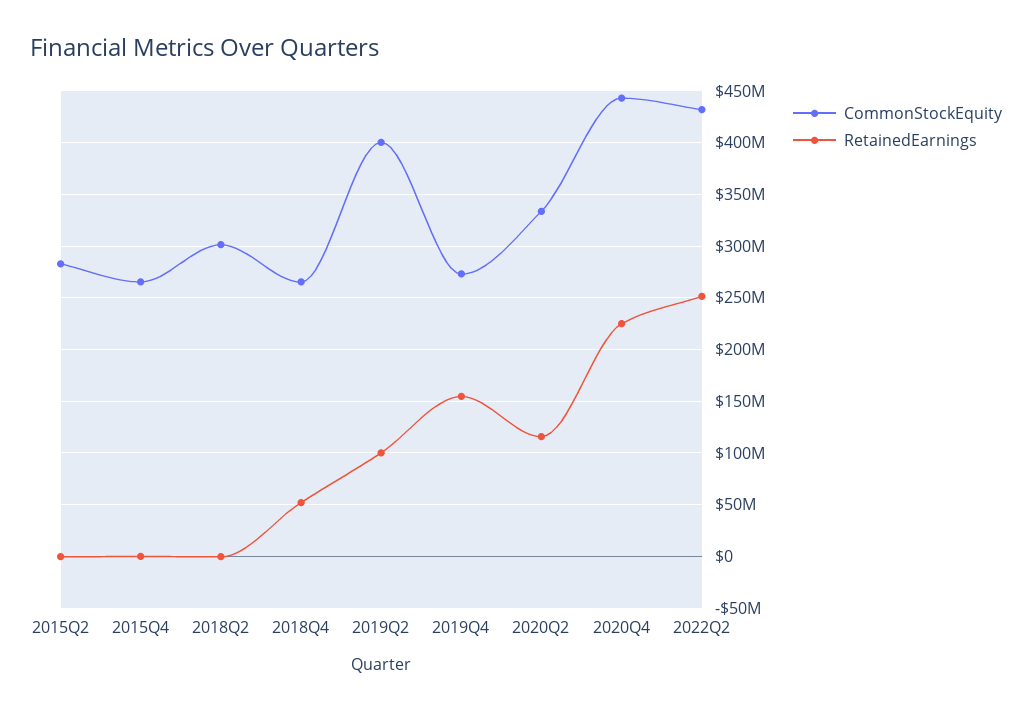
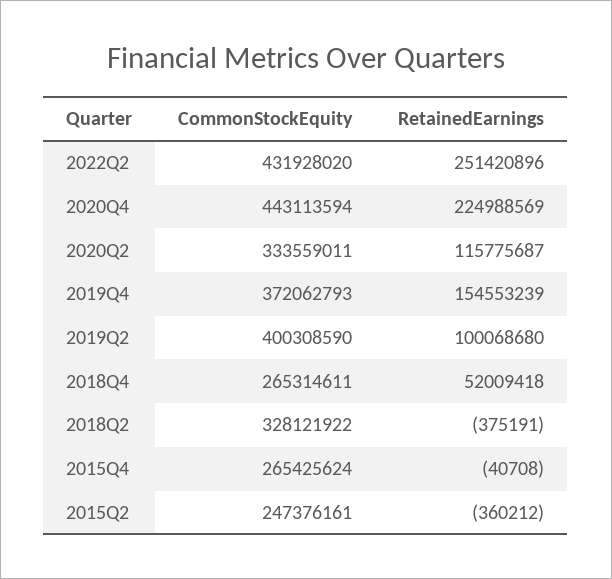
CommonStockEquity, 2015Q2: 280000000 -> 247376161
CommonStockEquity, 2018Q2: 300000000 -> 328121922
CommonStockEquity, 2019Q4: 270000000 -> 372062793

